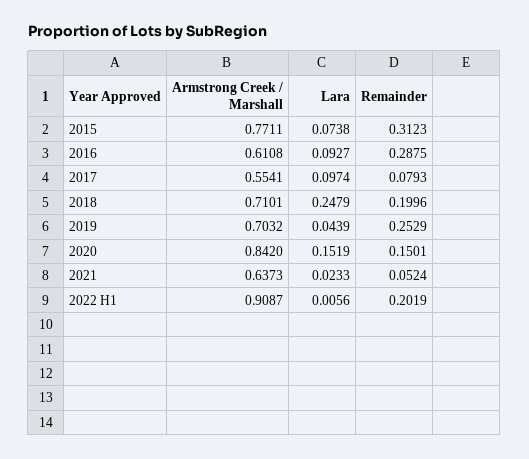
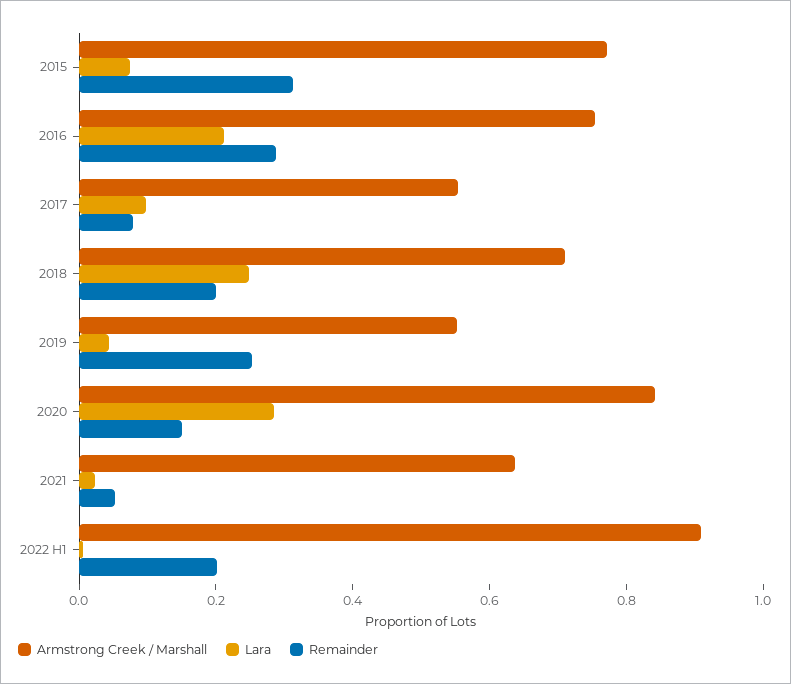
Armstrong Creek / Marshall, 2016: 0.6108 -> 0.75
Lara, 2016: 0.0927 -> 0.2
Armstrong Creek / Marshall, 2019: 0.7032 -> 0.55
Lara, 2020: 0.1519 -> 0.3

